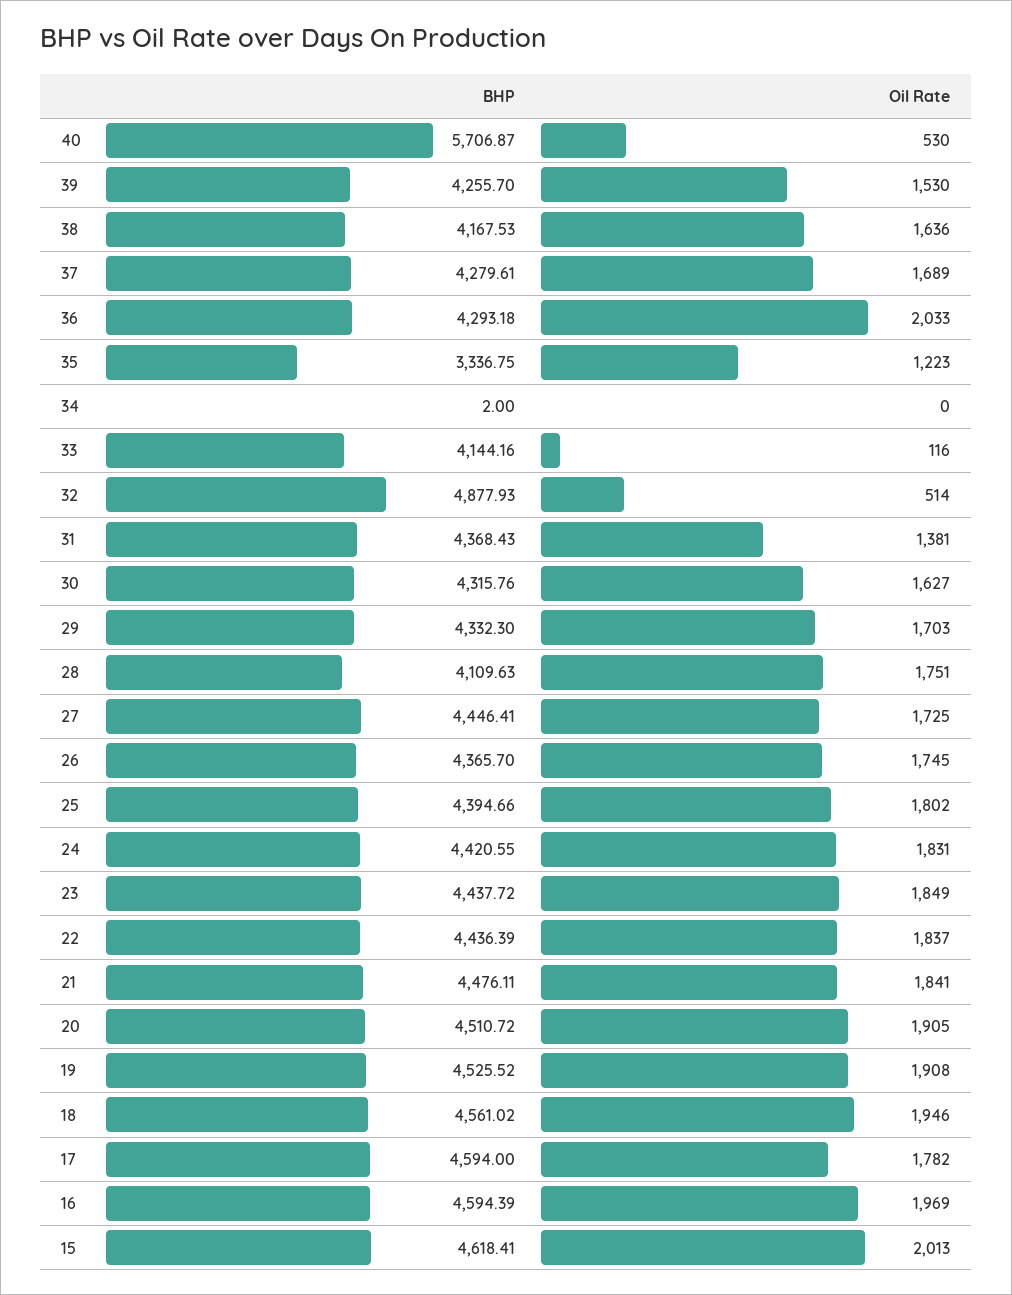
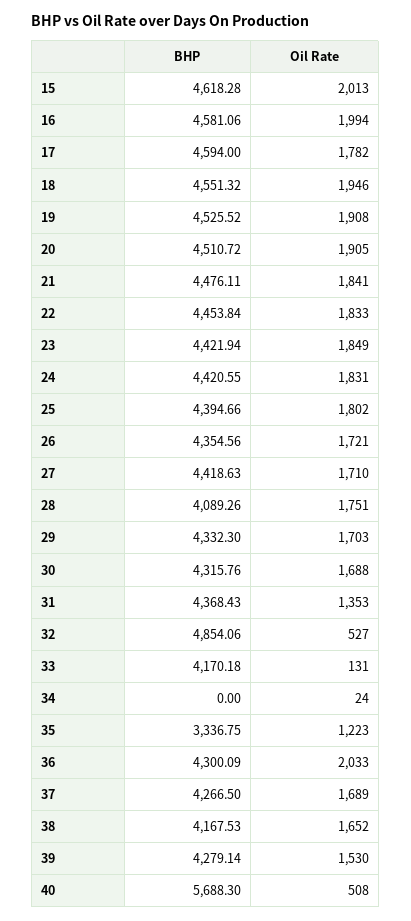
BHP, 40: 5706.87 -> 5688.3
Oil Rate, 40: 530 -> 508
BHP, 39: 4255.7 -> 4279.14
Oil Rate, 38: 1636 -> 1652
BHP, 37: 4279.61 -> 4266.5
BHP, 36: 4293.18 -> 4300.09
BHP, 34: 2 -> 0
Oil Rate, 34: 0 -> 24
BHP, 33: 4144.16 -> 4170.18
Oil Rate, 33: 116 -> 131
BHP, 32: 4877.93 -> 4854.06
Oil Rate, 32: 514 -> 527
Oil Rate, 31: 1381 -> 1353
Oil Rate, 30: 1627 -> 1688
BHP, 28: 4109.63 -> 4089.26
BHP, 27: 4446.41 -> 4418.63
Oil Rate, 27: 1725 -> 1710
BHP, 26: 4365.7 -> 4354.56
Oil Rate, 26: 1745 -> 1721
BHP, 23: 4437.72 -> 4421.94
BHP, 22: 4436.39 -> 4453.84
Oil Rate, 22: 1837 -> 1833
BHP, 18: 4561.02 -> 4551.32
BHP, 16: 4594.39 -> 4581.06
Oil Rate, 16: 1969 -> 1994
BHP, 15: 4618.41 -> 4618.28

